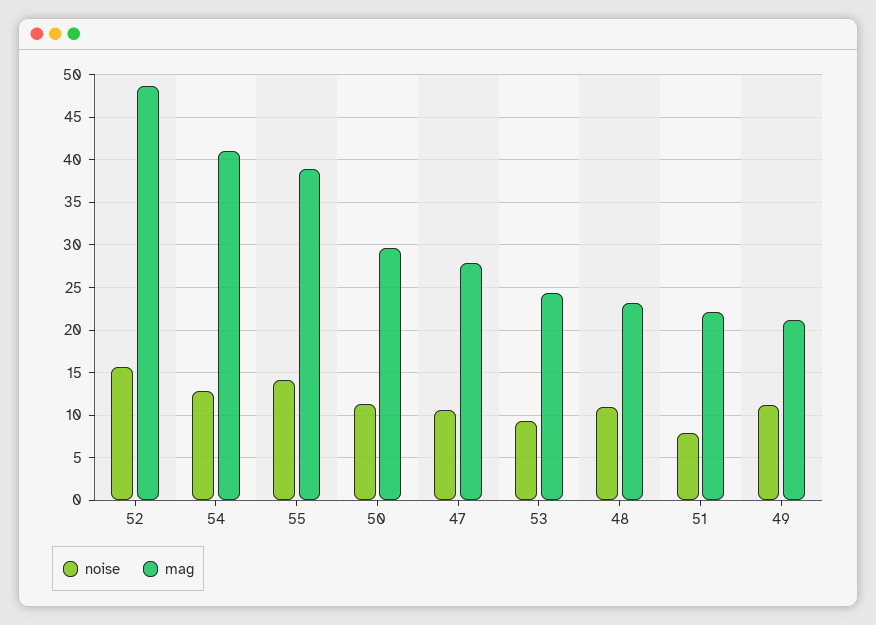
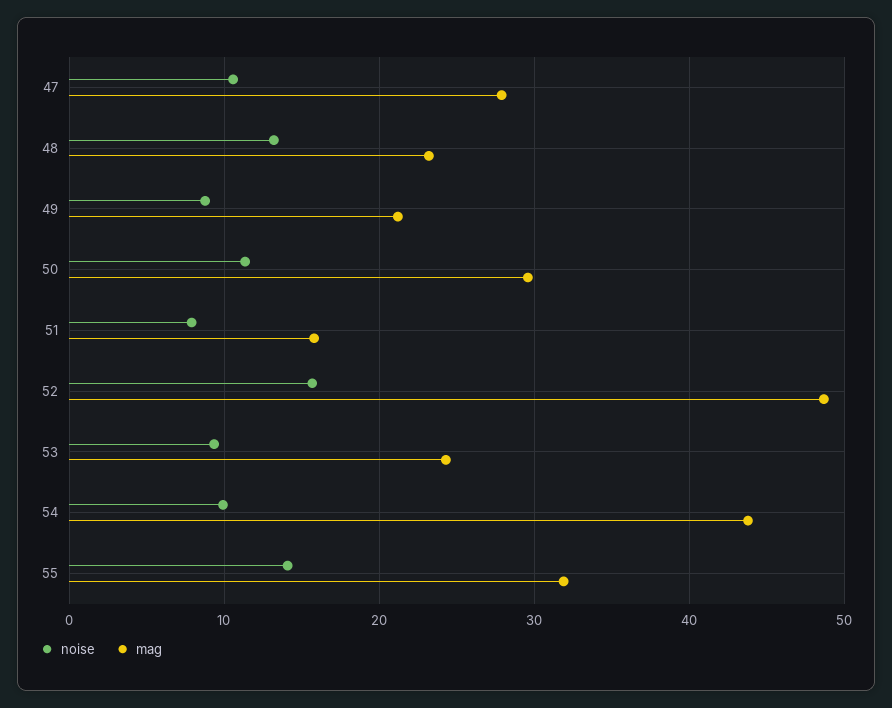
noise, 54: 13 -> 10
mag, 54: 41 -> 44
mag, 55: 39 -> 32
noise, 48: 11 -> 13
mag, 51: 22 -> 16
noise, 49: 11 -> 9

